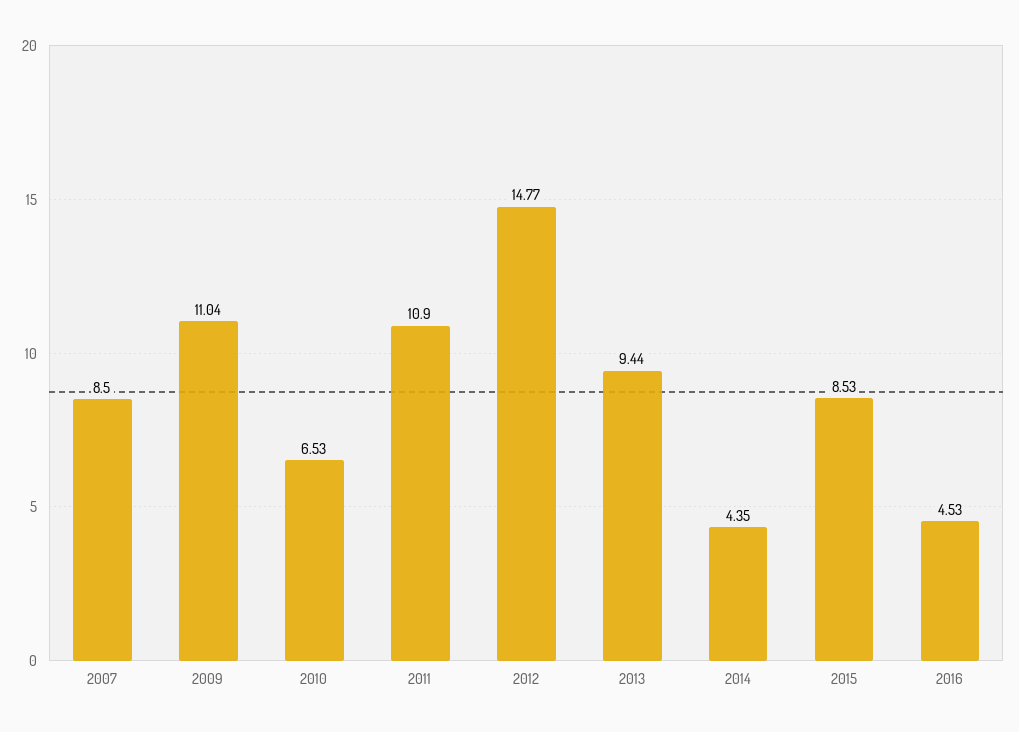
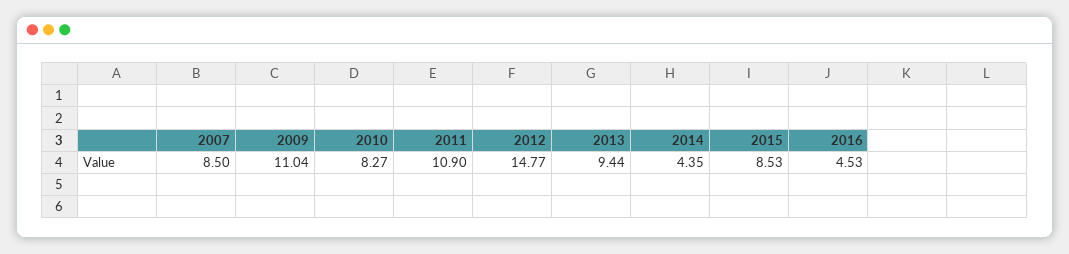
2010: 6.53 -> 8.27

